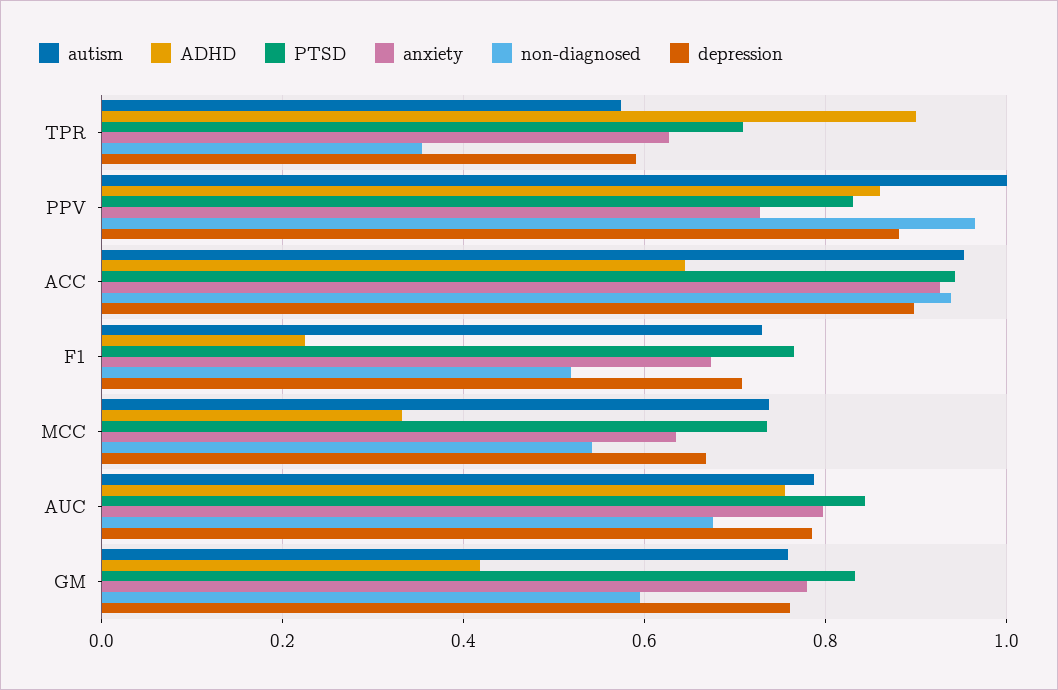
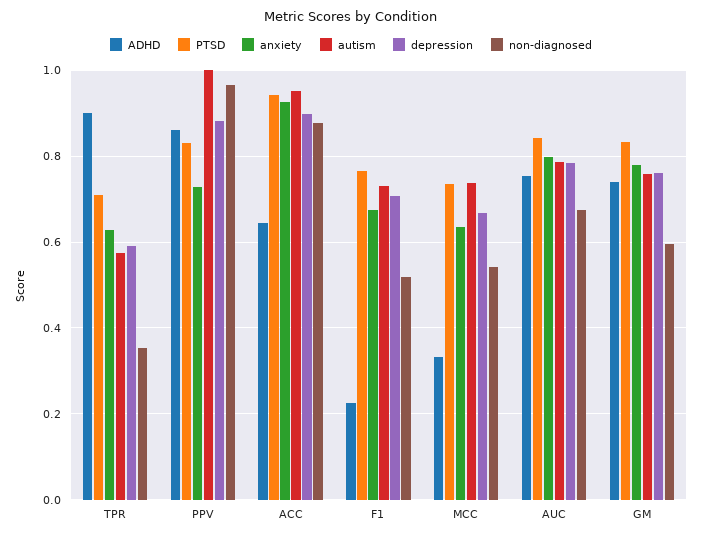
non-diagnosed, ACC: 0.94 -> 0.88
ADHD, GM: 0.42 -> 0.74

